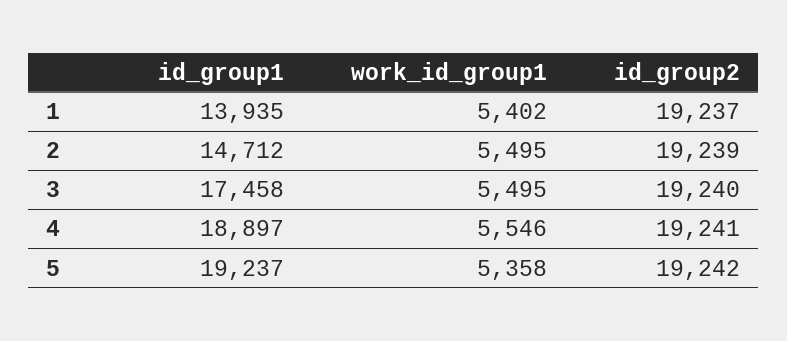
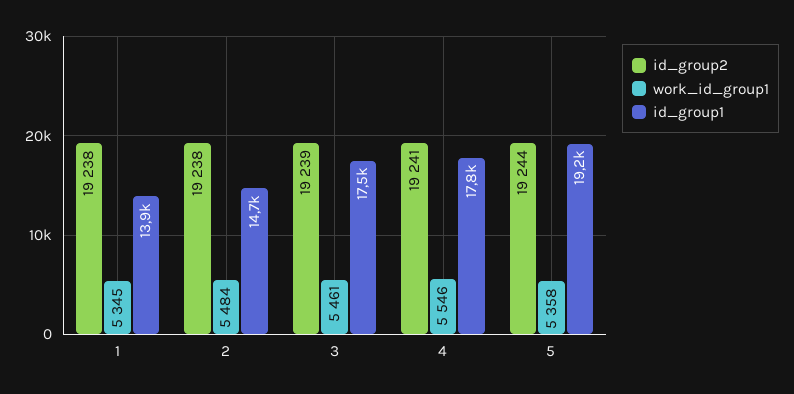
work_id_group1, 1: 5402 -> 5345
id_group2, 1: 19237 -> 19238
work_id_group1, 2: 5495 -> 5484
id_group2, 2: 19239 -> 19238
work_id_group1, 3: 5495 -> 5461
id_group2, 3: 19240 -> 19239
id_group1, 4: 18897 -> 17800
id_group2, 5: 19242 -> 19244

